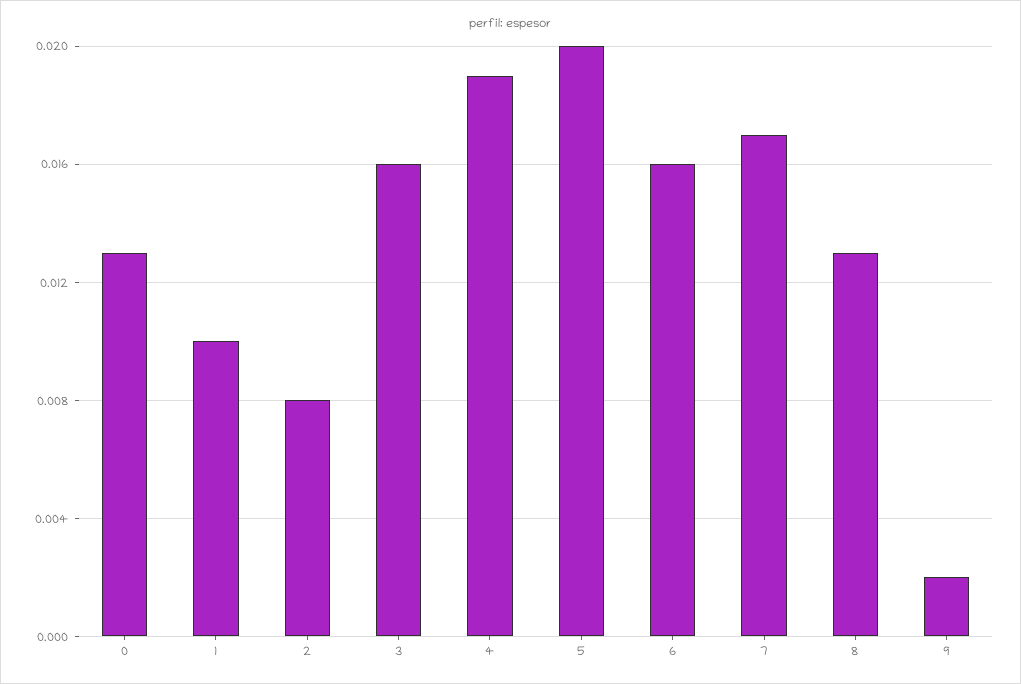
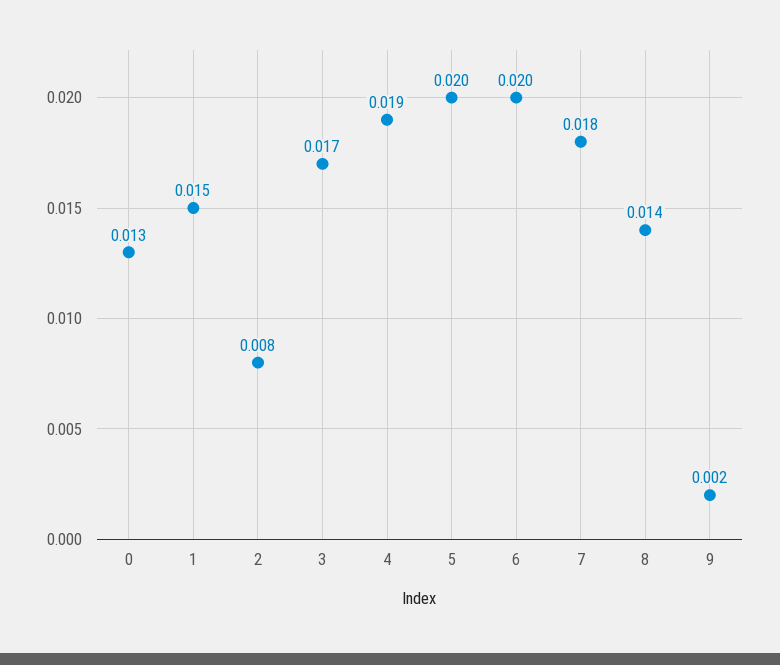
1: 0.01 -> 0.015
3: 0.016 -> 0.017
6: 0.016 -> 0.02
7: 0.017 -> 0.018
8: 0.013 -> 0.014

